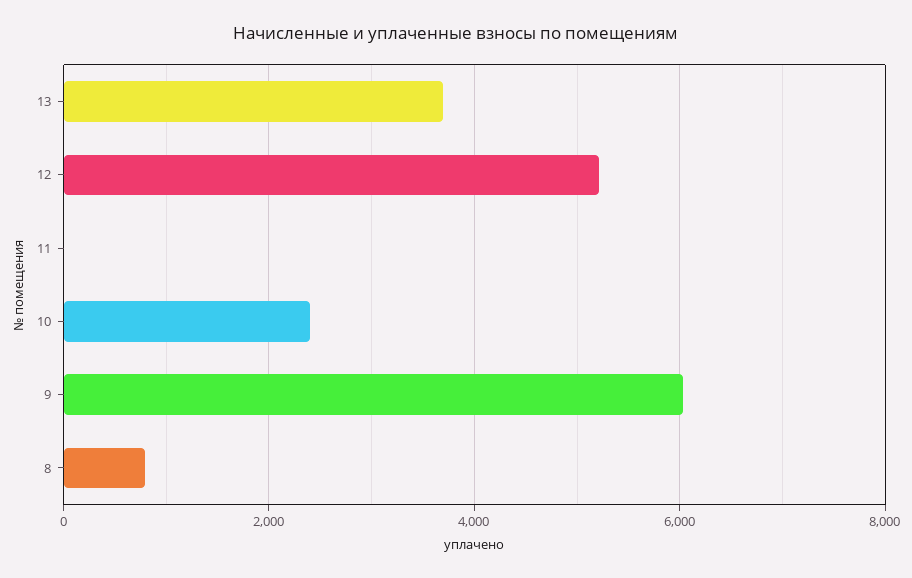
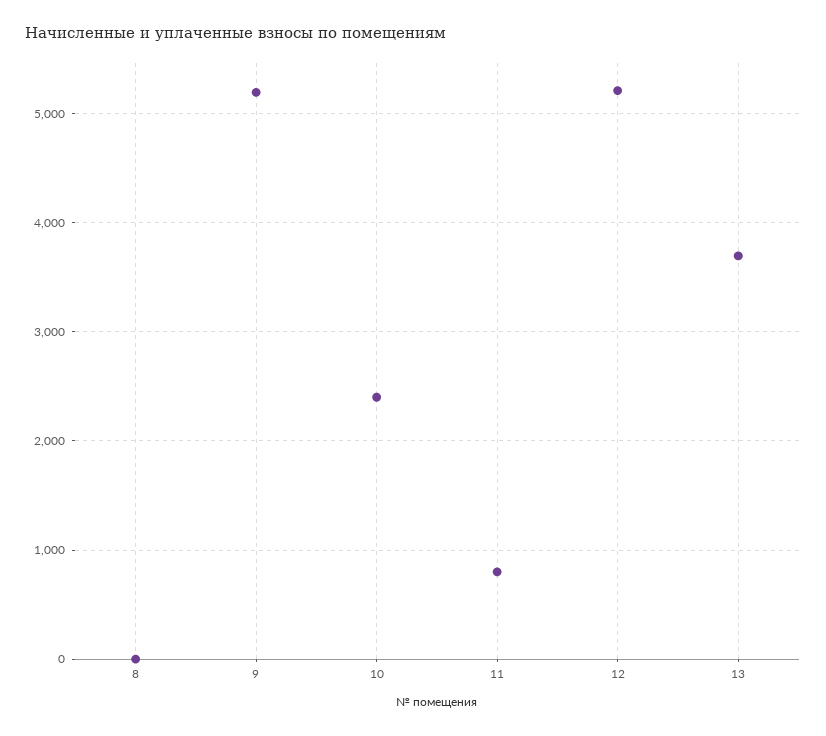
11: 0 -> 800
9: 6000 -> 5200
8: 800 -> 0

